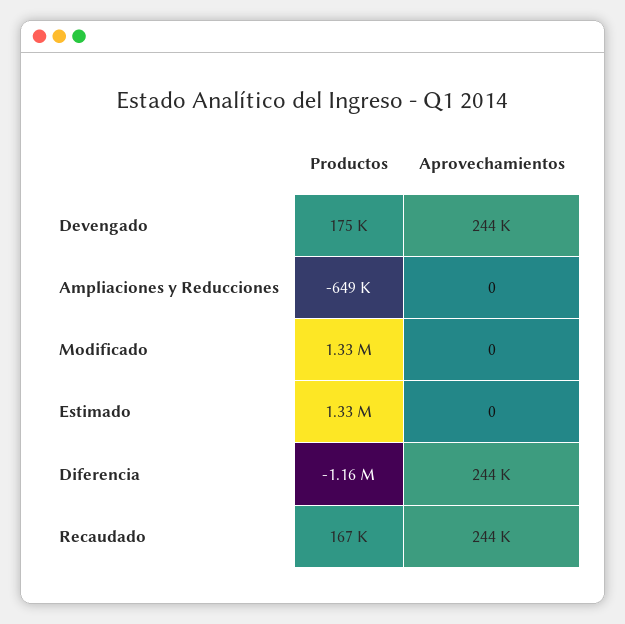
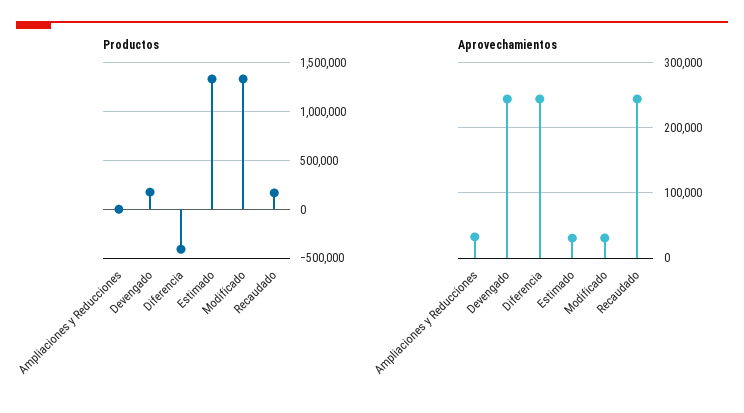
Productos, Ampliaciones y Reducciones: -649000 -> 0
Aprovechamientos, Ampliaciones y Reducciones: 0 -> 30000
Aprovechamientos, Modificado: 0 -> 30000
Aprovechamientos, Estimado: 0 -> 30000
Productos, Diferencia: -1160000 -> -400000

